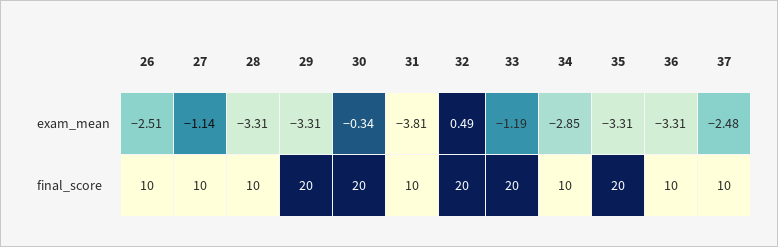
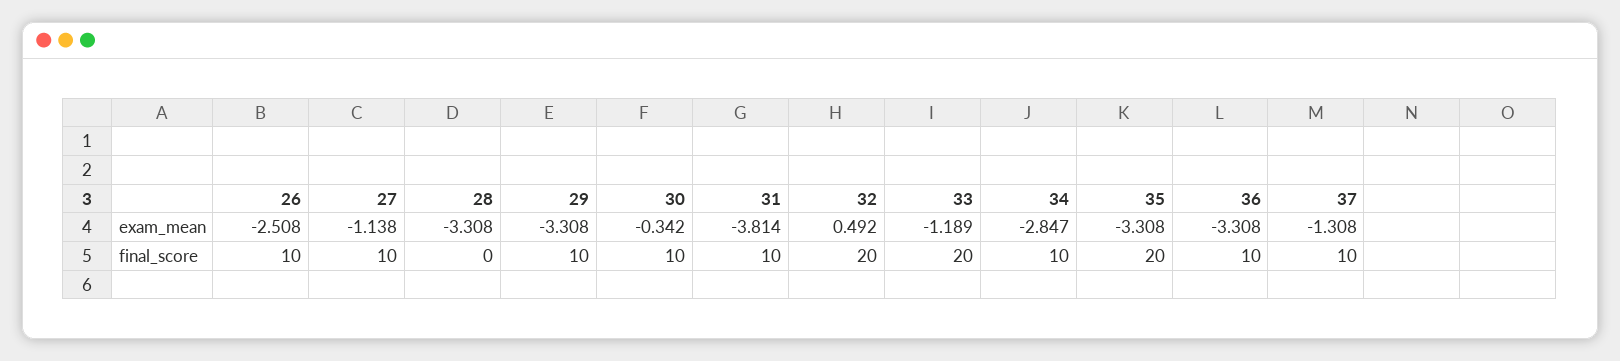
37, exam_mean: -2.48 -> -1.308
28, final_score: 10 -> 0
29, final_score: 20 -> 10
30, final_score: 20 -> 10

